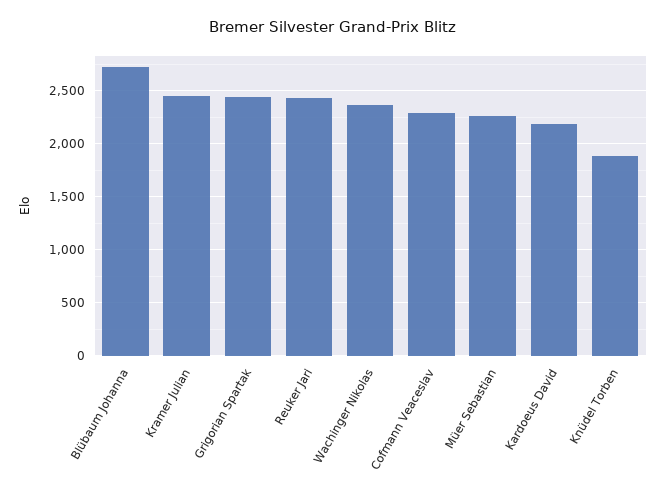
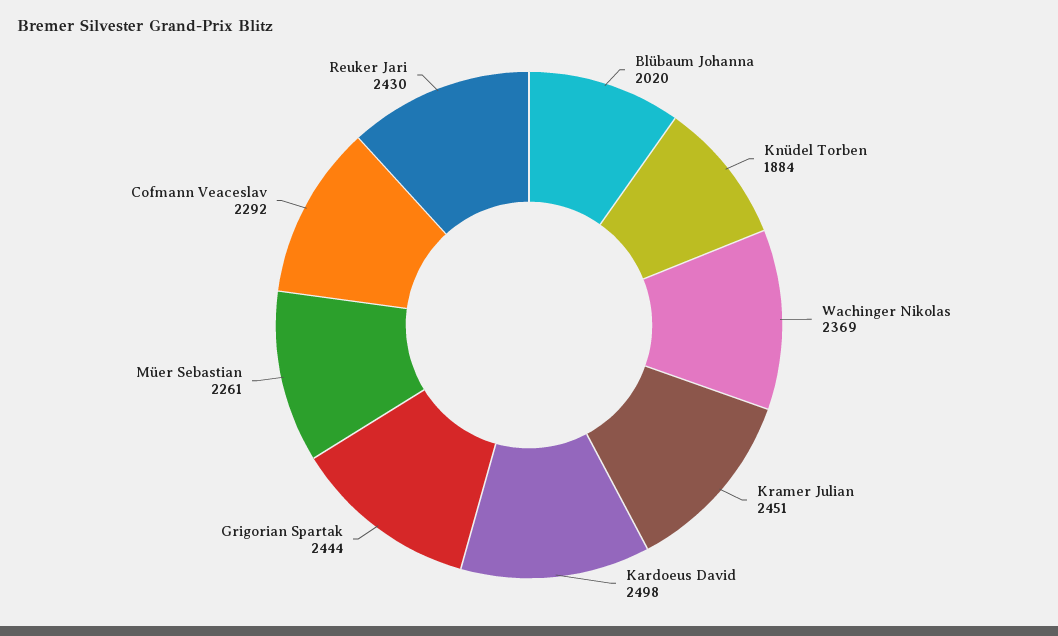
Blübaum Johanna: 2700 -> 2020
Kardoeus David: 2200 -> 2498

